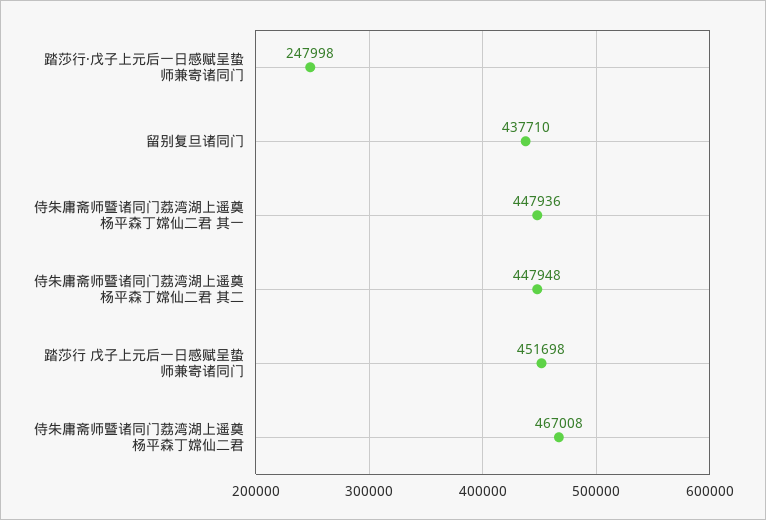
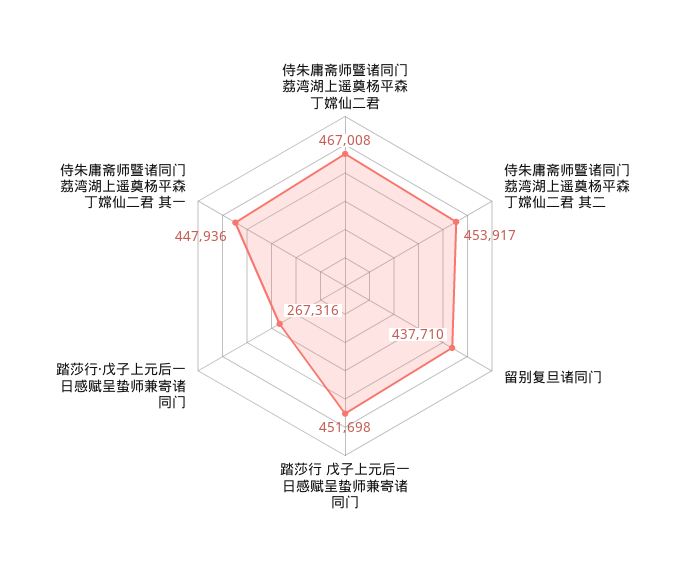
踏莎行·戊子上元后一日感赋呈蛰师兼寄诸同门: 247998 -> 267316
侍朱庸斋师暨诸同门荔湾湖上遥奠杨平森丁嫦仙二君 其二: 447948 -> 453917

